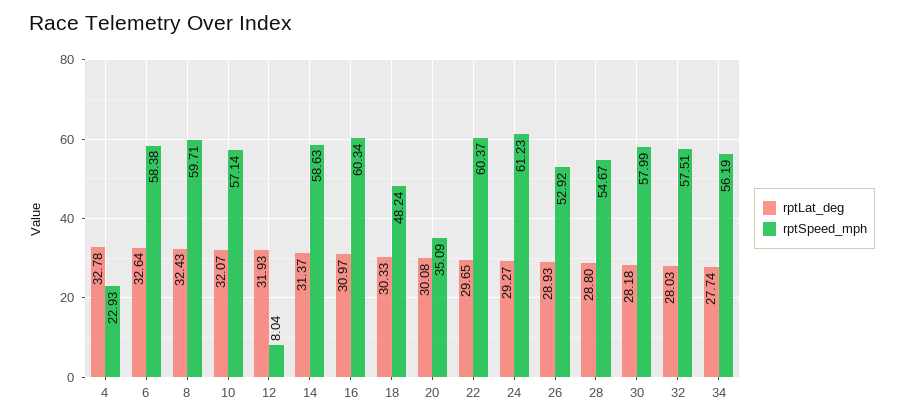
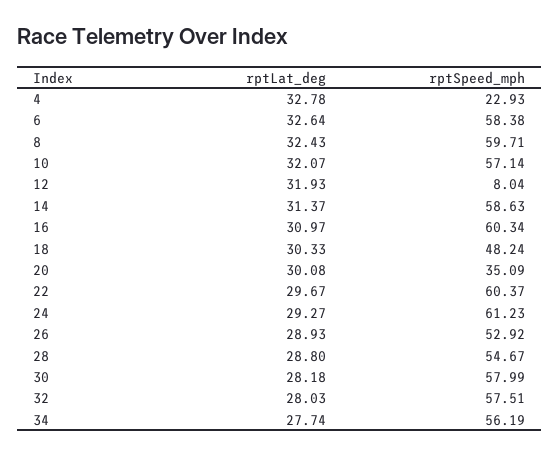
rptLat_deg, 22: 29.65 -> 29.67

